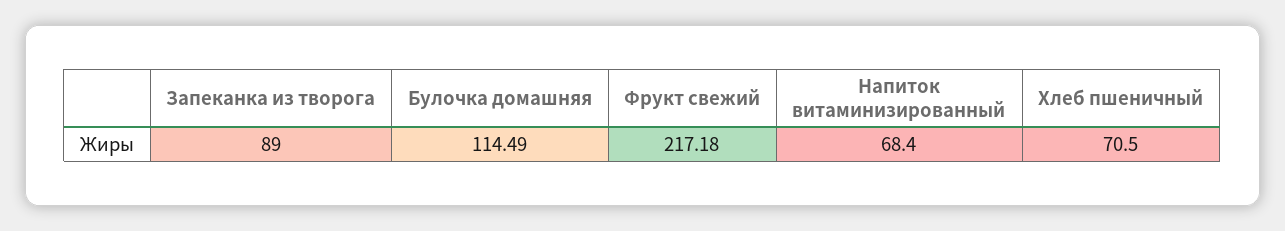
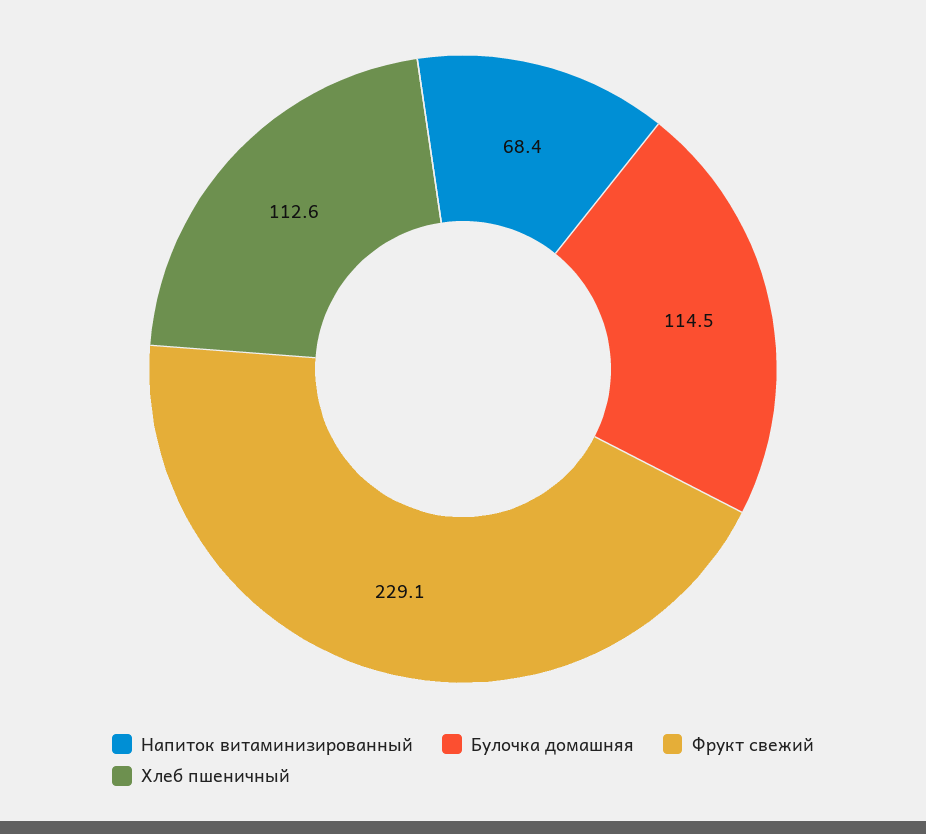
Запеканка из творога: 89 -> none
Фрукт свежий: 217.18 -> 229.1
Хлеб пшеничный: 70.5 -> 112.6

